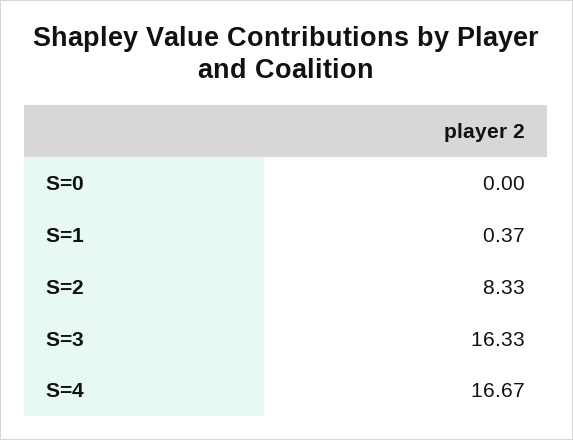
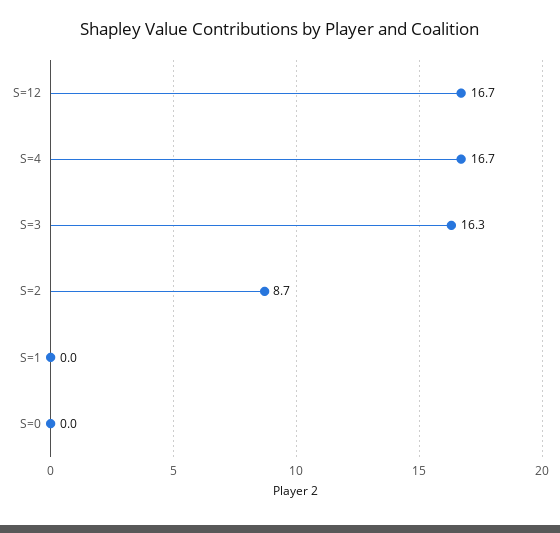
S=1: 0.37 -> 0
S=2: 8.33 -> 8.7
S=12: none -> 16.7

